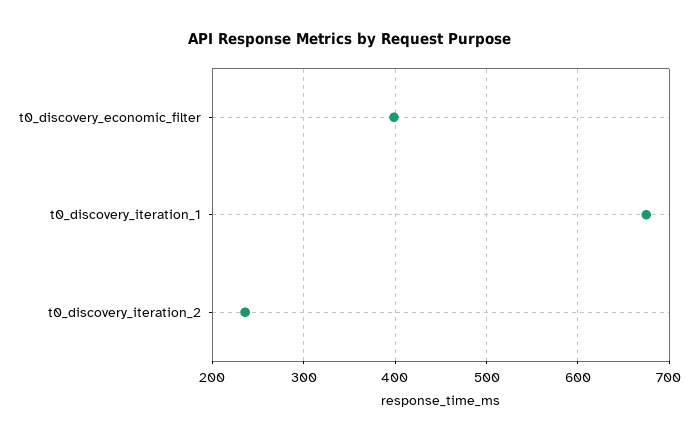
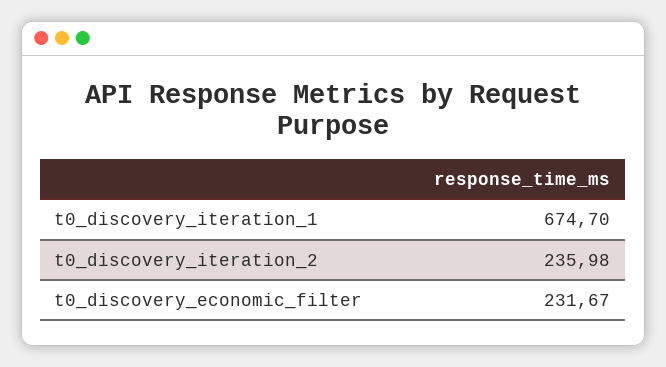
t0_discovery_economic_filter: 400 -> 231.67

